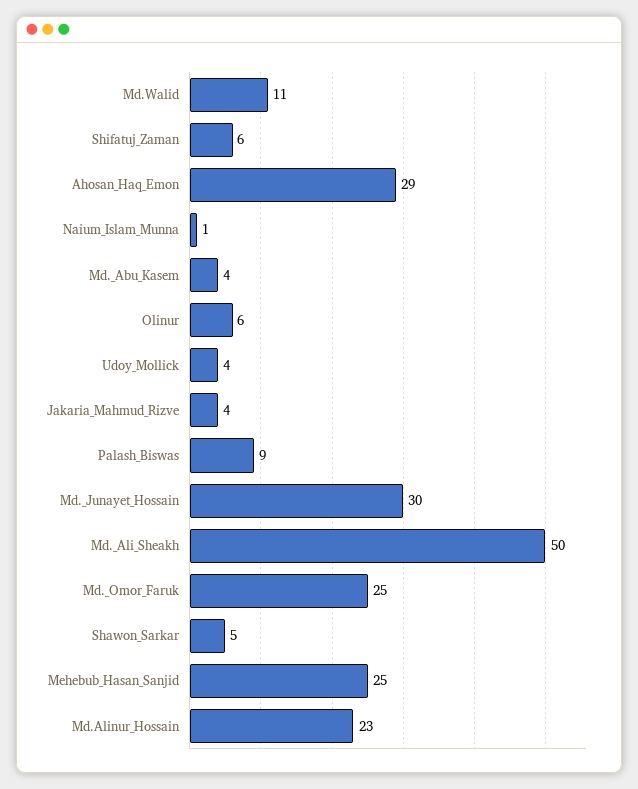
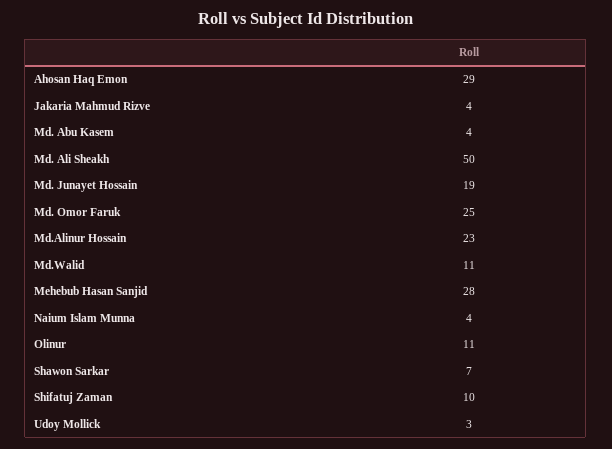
Shifatuj_Zaman: 6 -> 10
Naium_Islam_Munna: 1 -> 4
Olinur: 6 -> 11
Udoy_Mollick: 4 -> 3
Palash_Biswas: 9 -> none
Md._Junayet_Hossain: 30 -> 19
Shawon_Sarkar: 5 -> 7
Mehebub_Hasan_Sanjid: 25 -> 28

